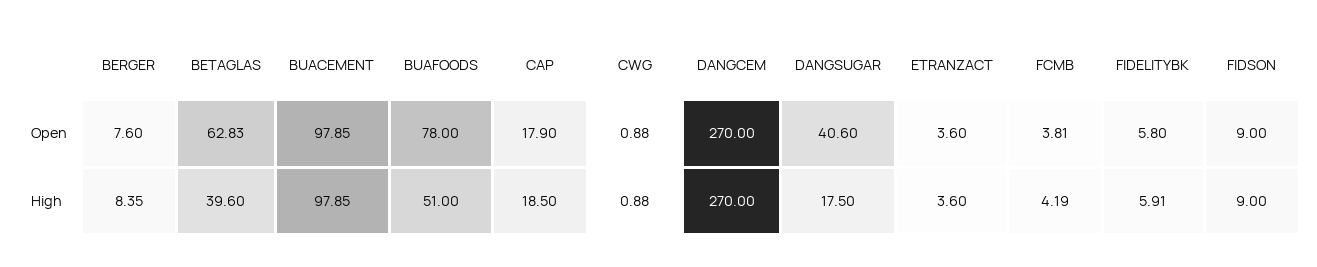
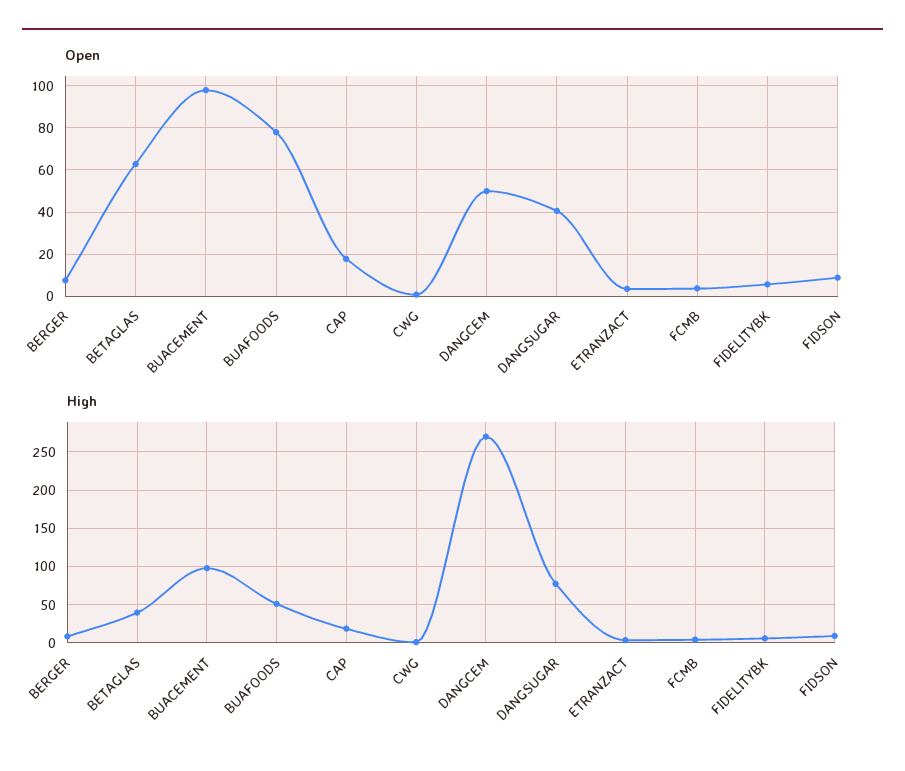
Open, DANGCEM: 270 -> 50
High, DANGSUGAR: 17.5 -> 80

